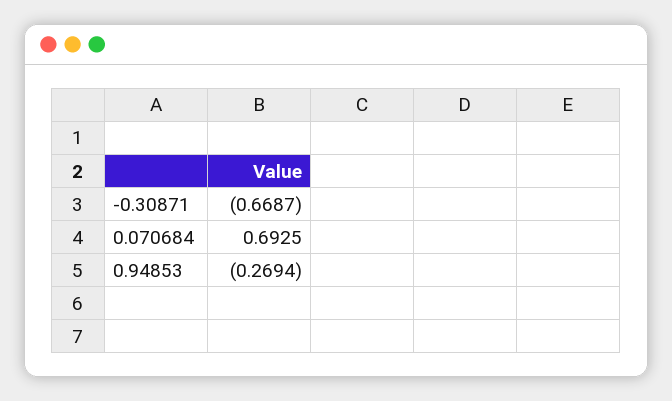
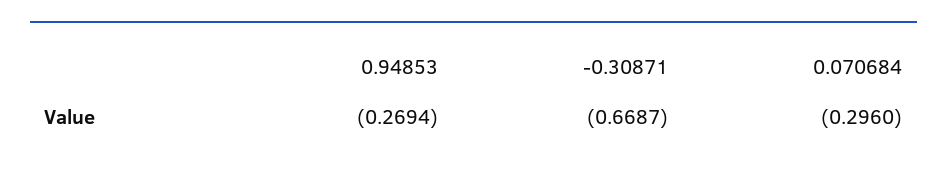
0.070684: 0.6925 -> -0.296

